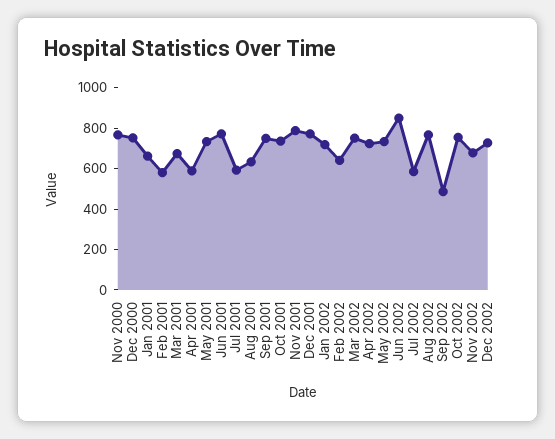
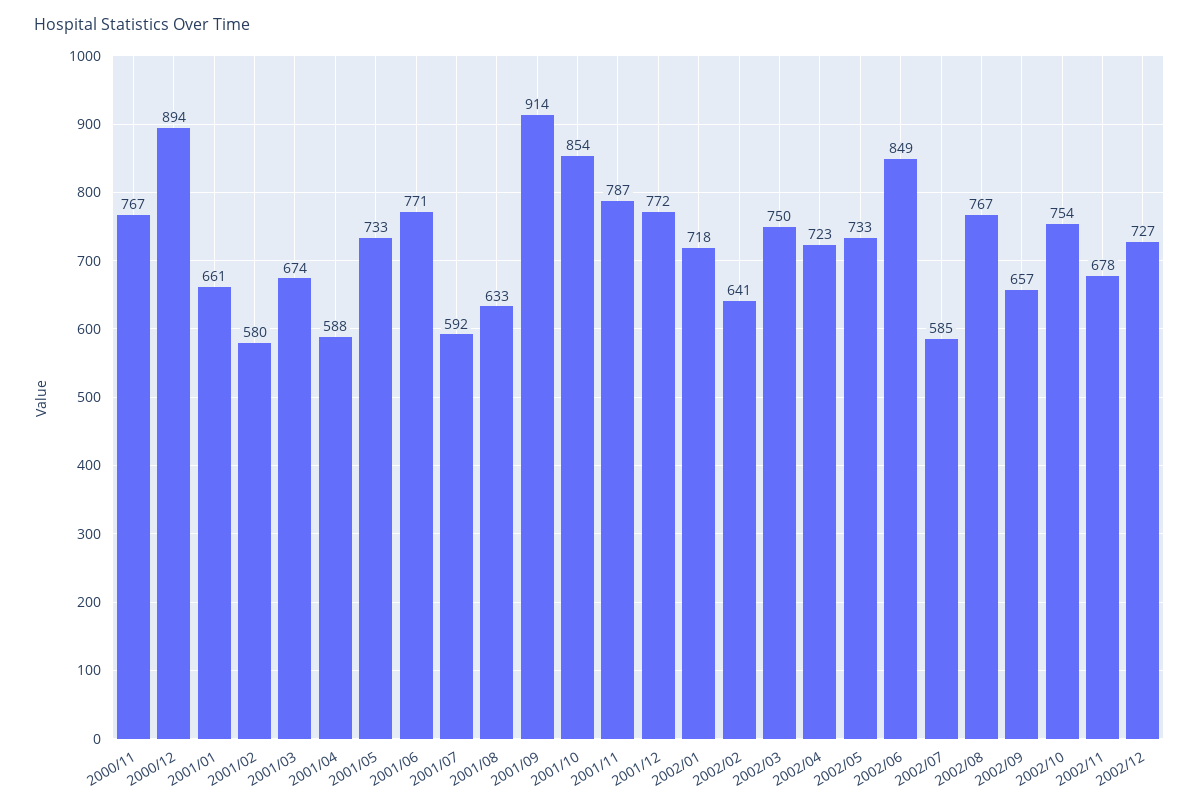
Dec 2000: 750 -> 894
Sep 2001: 750 -> 914
Oct 2001: 750 -> 854
Sep 2002: 500 -> 657

